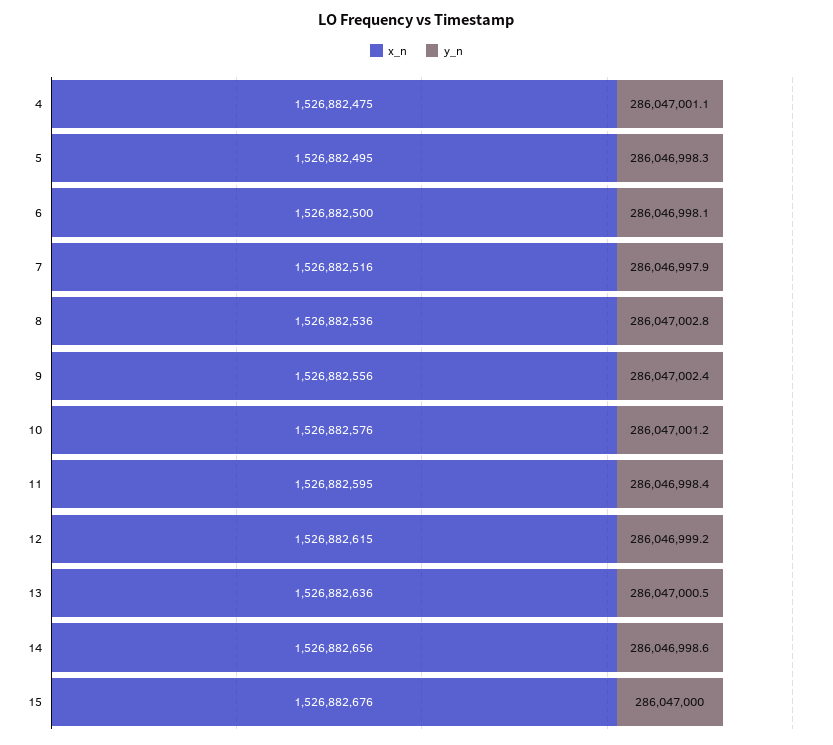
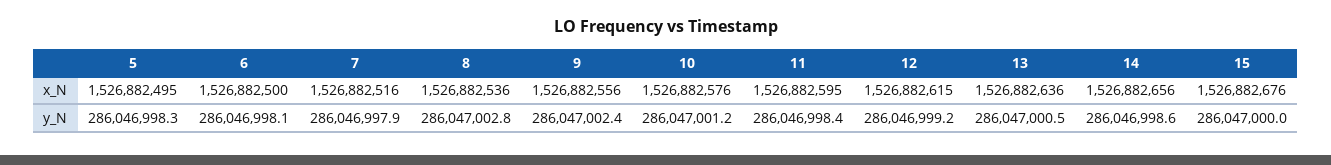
x_n, 4: 1526882475 -> none
y_n, 4: 286047001.1 -> none

